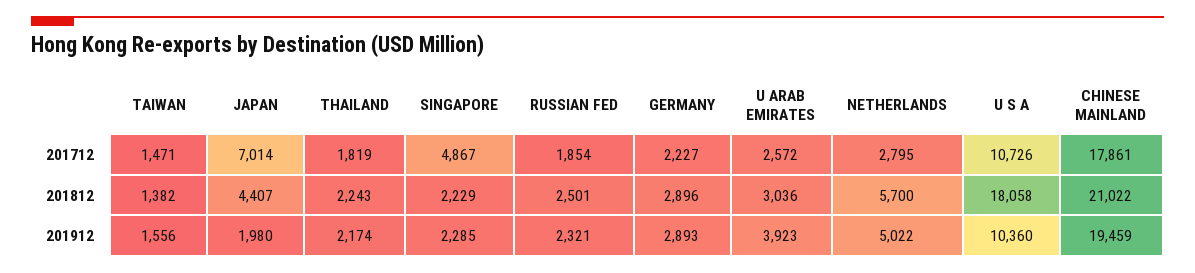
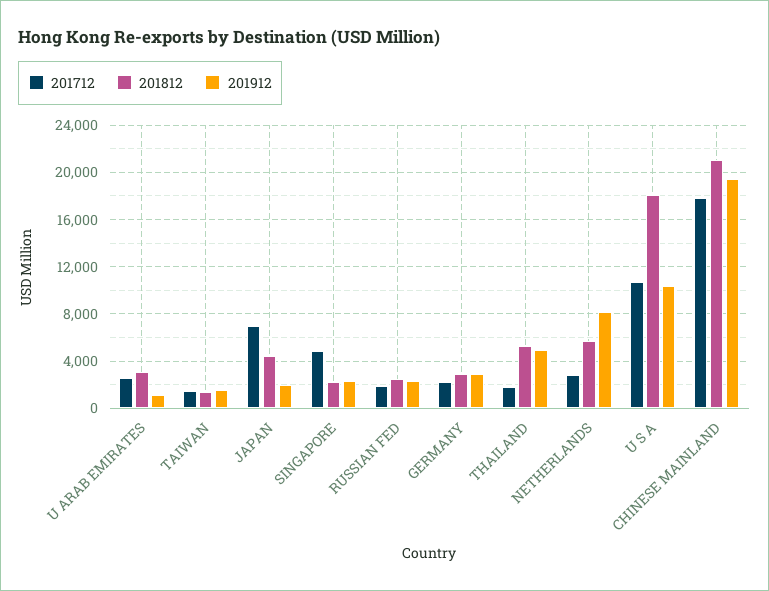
201812, THAILAND: 2243 -> 5000
201912, THAILAND: 2174 -> 5000
201912, U ARAB EMIRATES: 3923 -> 1000
201912, NETHERLANDS: 5022 -> 8000

